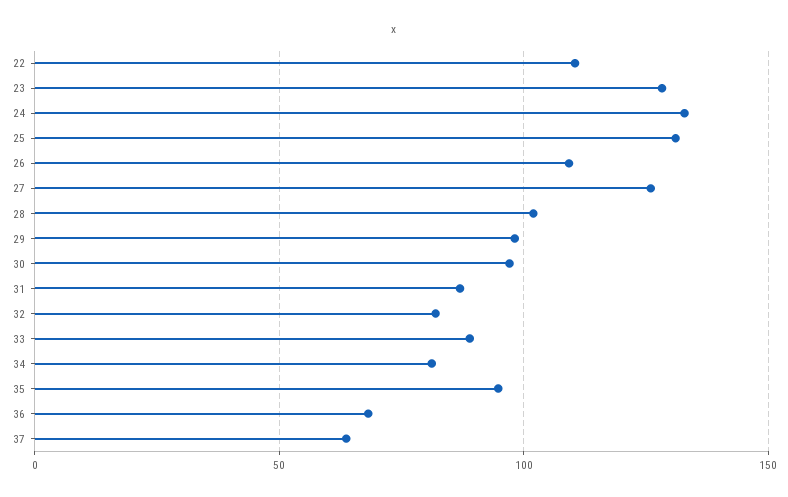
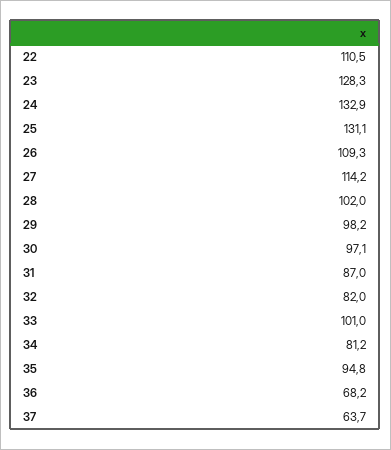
27: 125 -> 114.2
33: 90 -> 101

